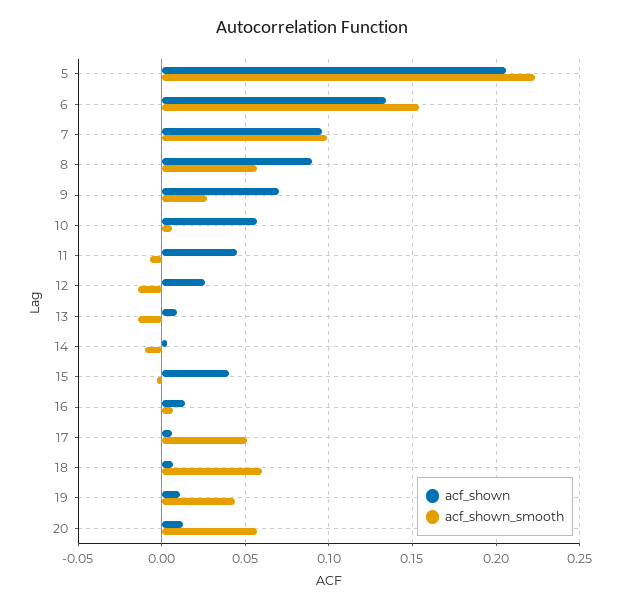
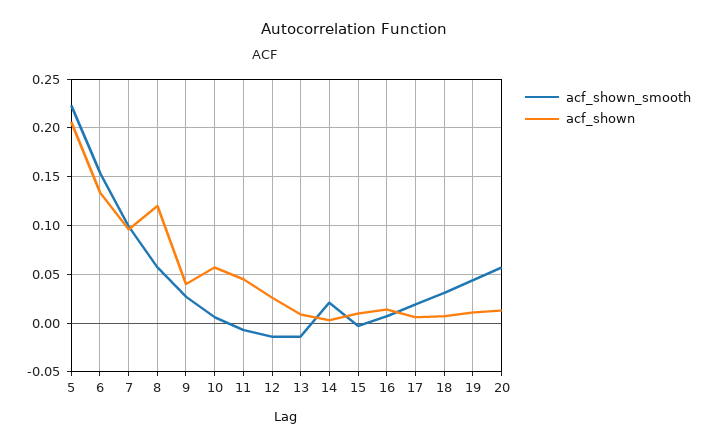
acf_shown, 8: 0.09 -> 0.12
acf_shown, 9: 0.07 -> 0.04
acf_shown_smooth, 14: -0.01 -> 0.02
acf_shown, 15: 0.04 -> 0.01
acf_shown_smooth, 17: 0.05 -> 0.02
acf_shown_smooth, 18: 0.06 -> 0.03

